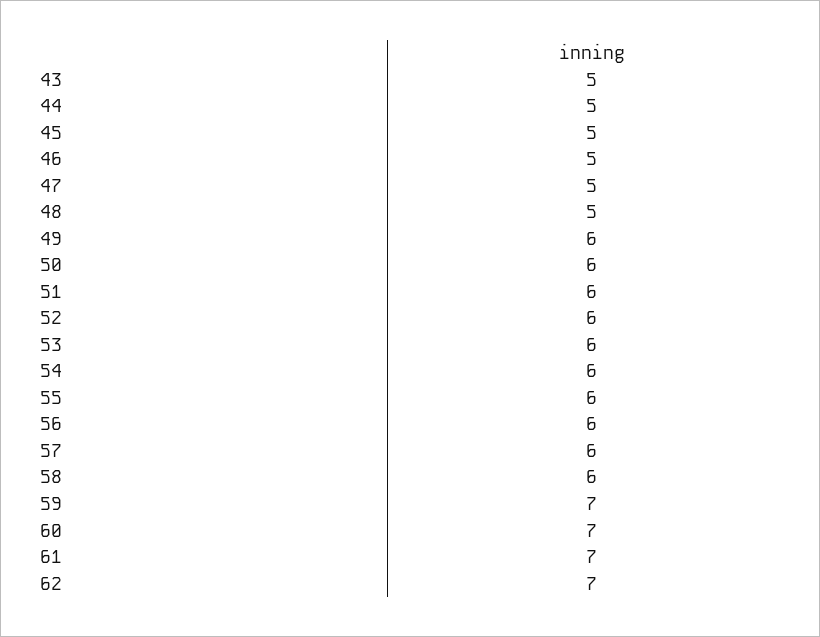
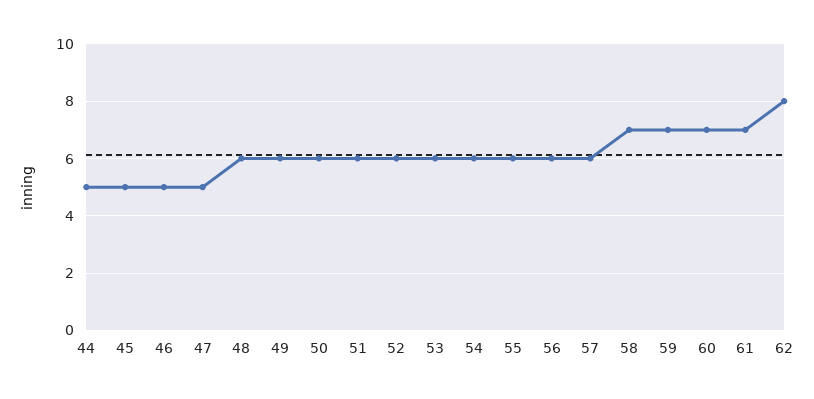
43: 5 -> none
48: 5 -> 6
58: 6 -> 7
62: 7 -> 8

